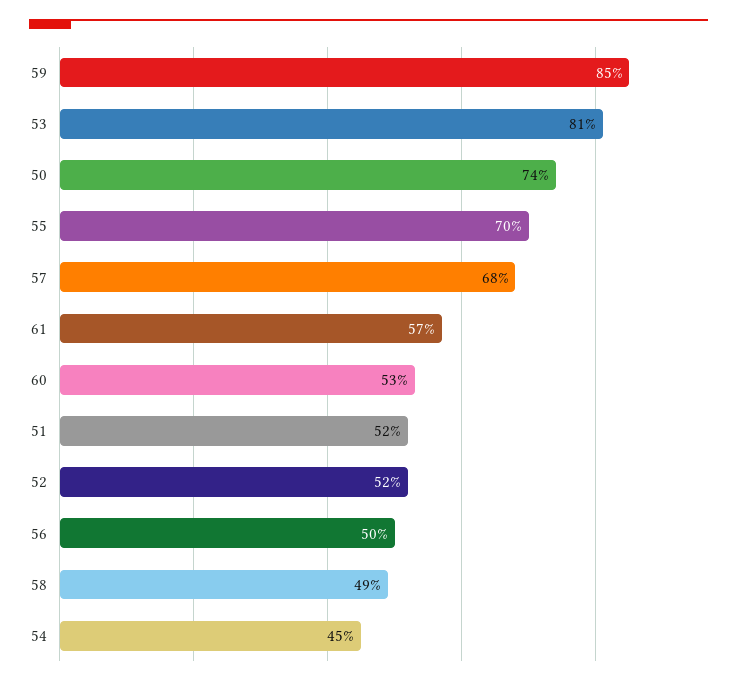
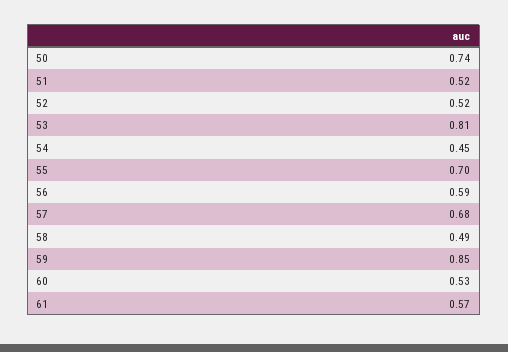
56: 0.5 -> 0.59

